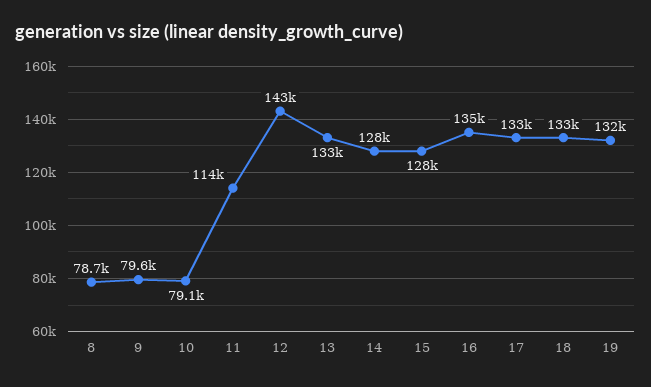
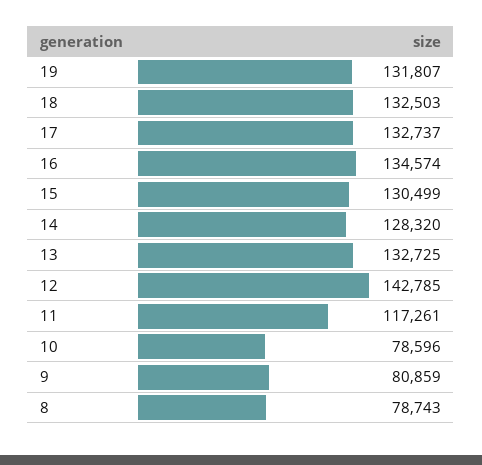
9: 79600 -> 80859
10: 79100 -> 78596
11: 114000 -> 117261
15: 128000 -> 130499

